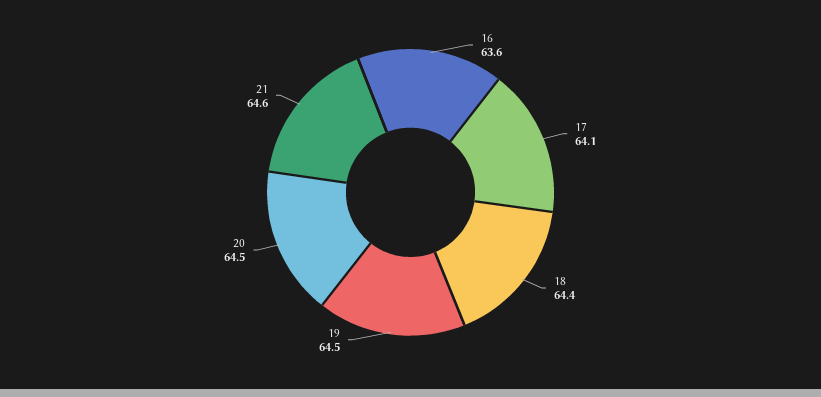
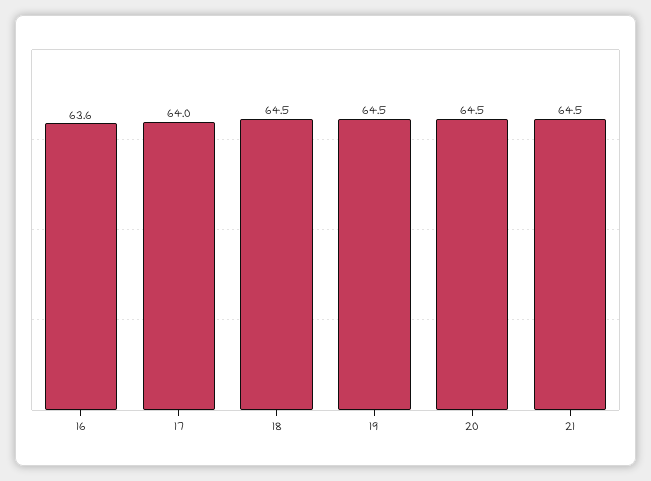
17: 64.1 -> 64
18: 64.4 -> 64.5
21: 64.6 -> 64.5

